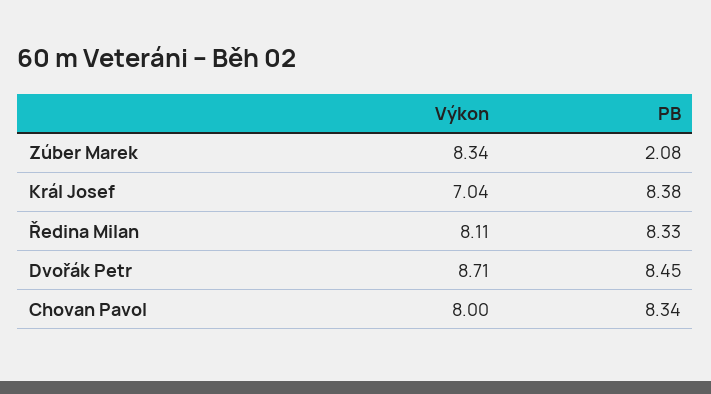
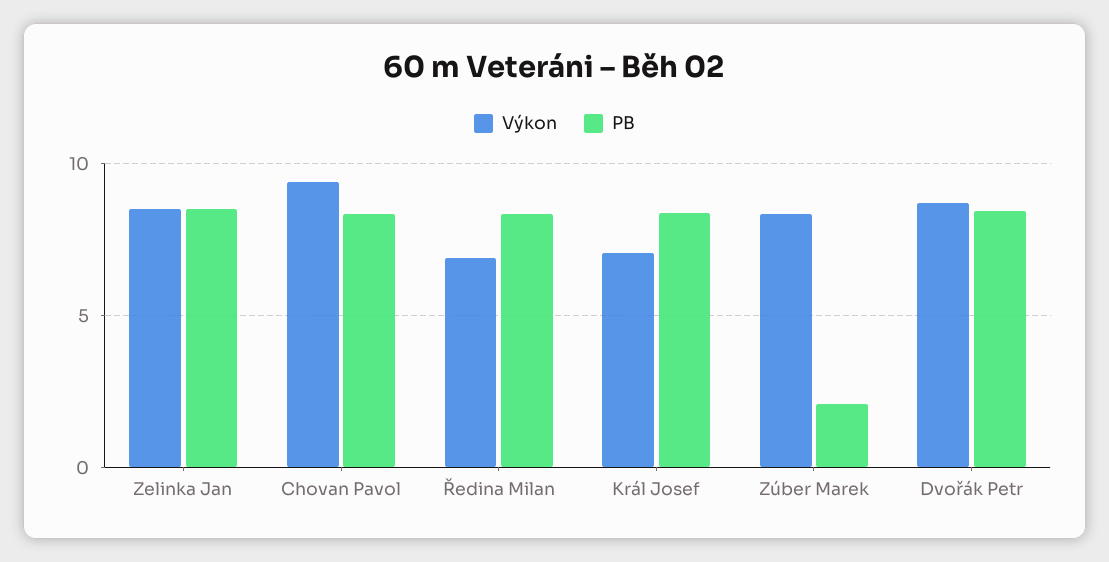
Výkon, Ředina Milan: 8.11 -> 7
Výkon, Chovan Pavol: 8 -> 9.5
Výkon, Zelinka Jan: none -> 8.5
PB, Zelinka Jan: none -> 8.5

